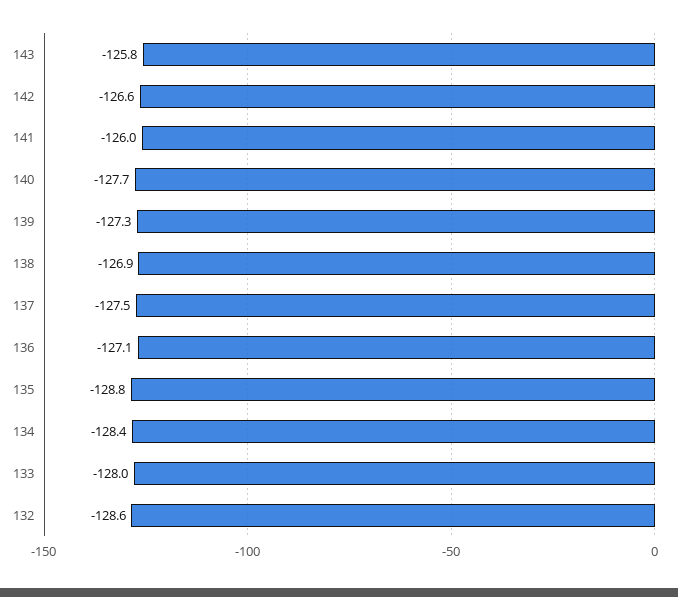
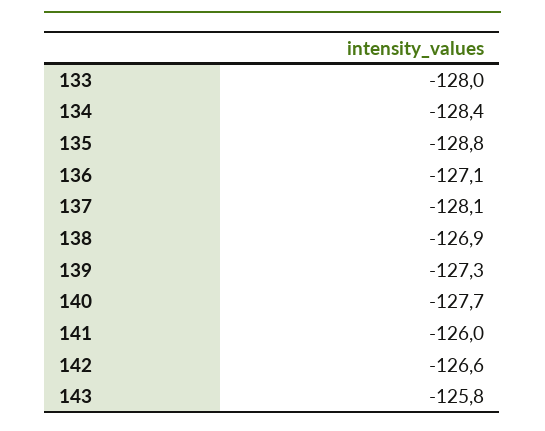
137: -127.5 -> -128.1
132: -128.6 -> none

